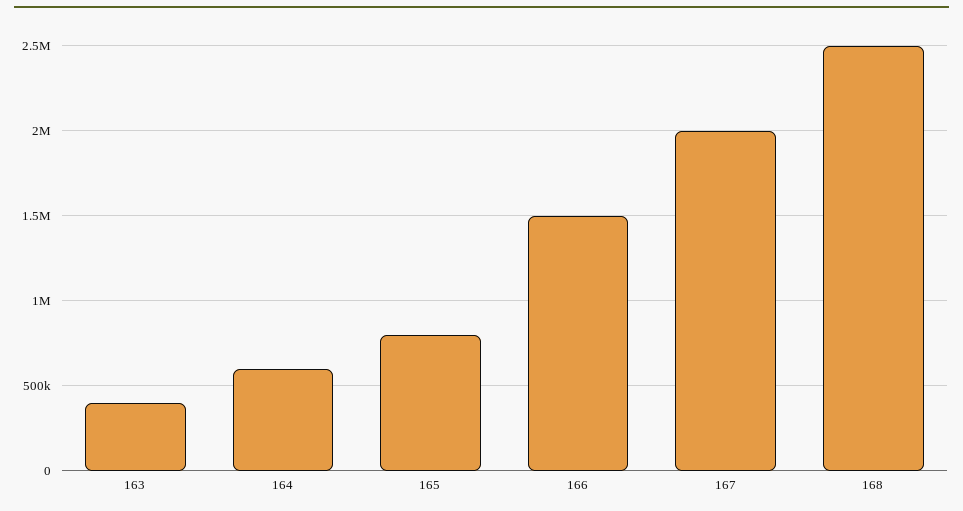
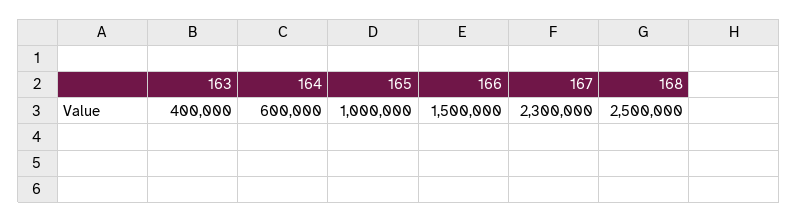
165: 800000 -> 1000000
167: 2000000 -> 2300000

